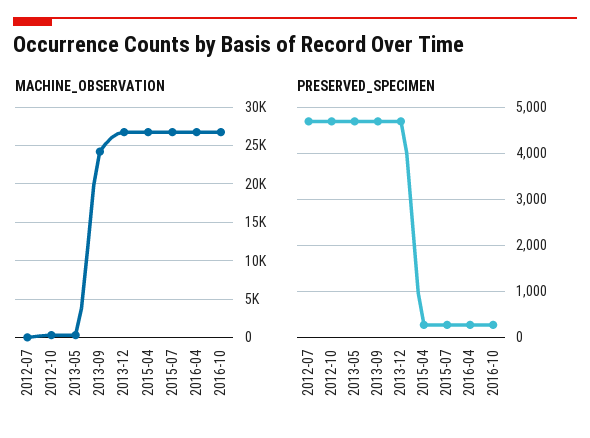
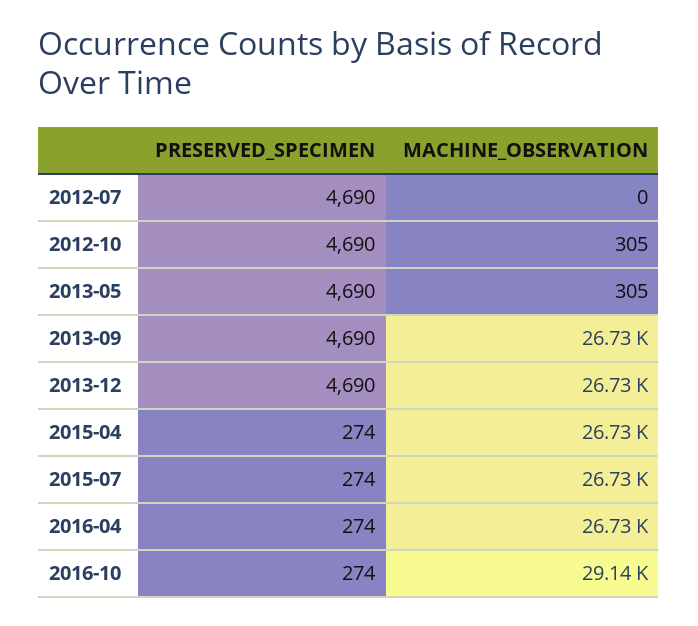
MACHINE_OBSERVATION, 2013-09: 24000 -> 26730
MACHINE_OBSERVATION, 2016-10: 27000 -> 29140

